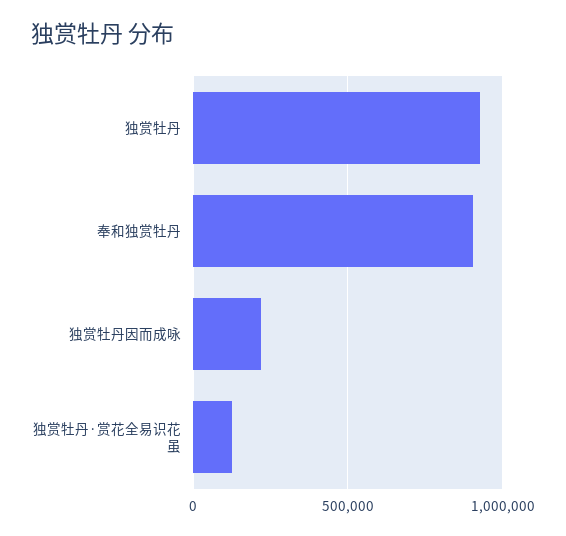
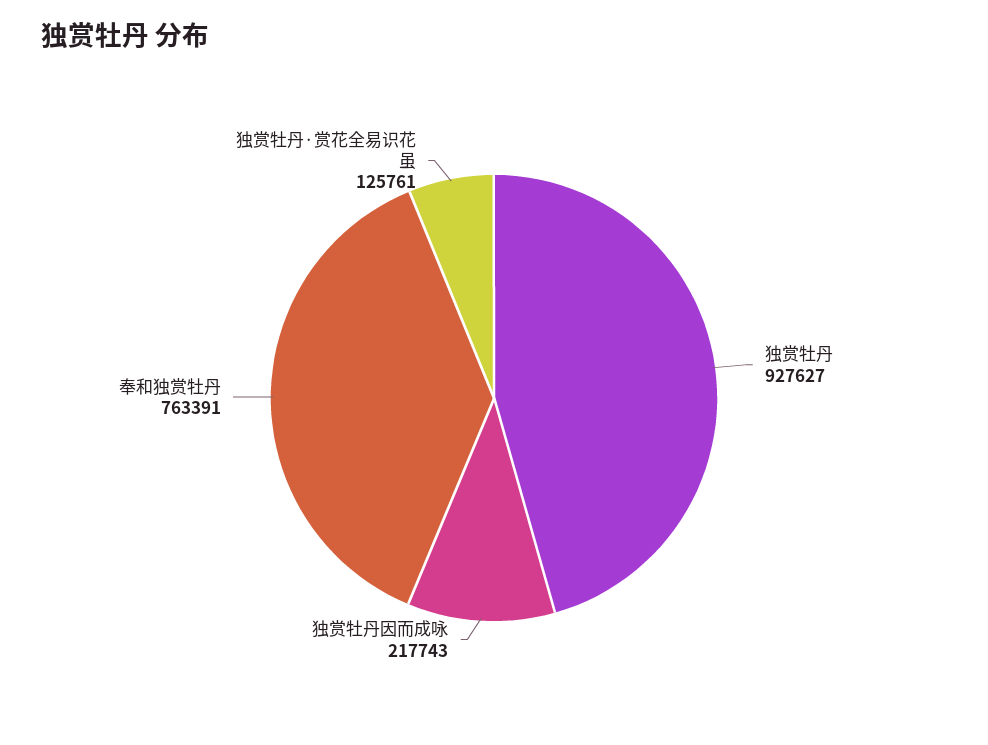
奉和独赏牡丹: 900000 -> 763391

